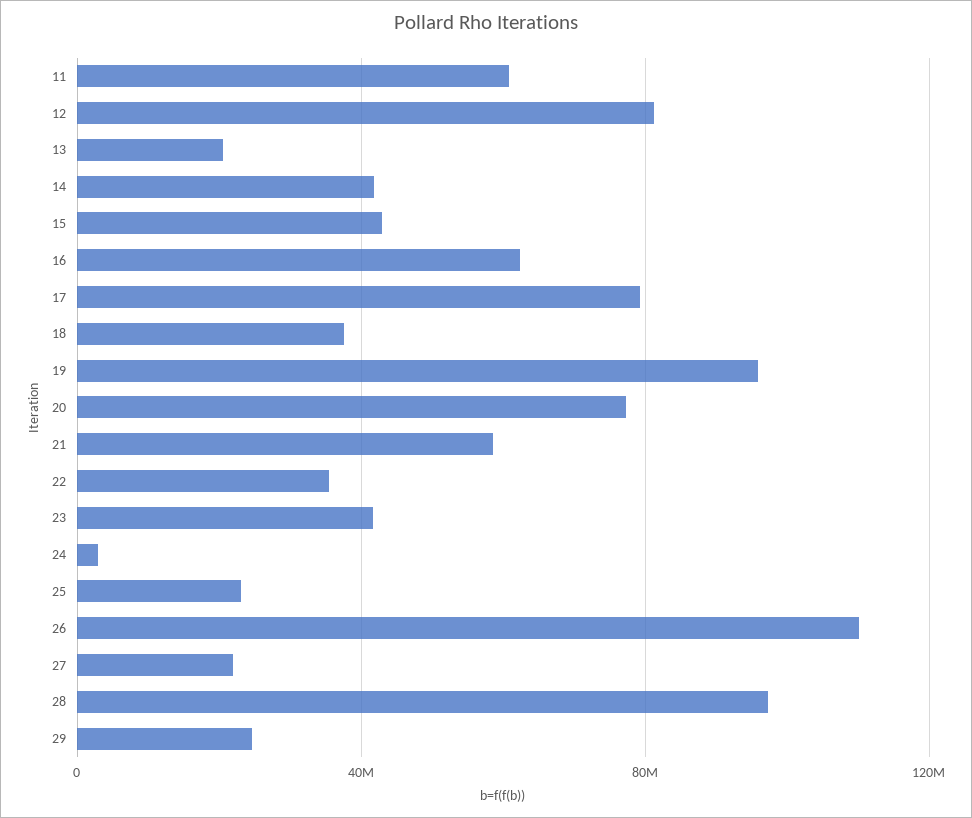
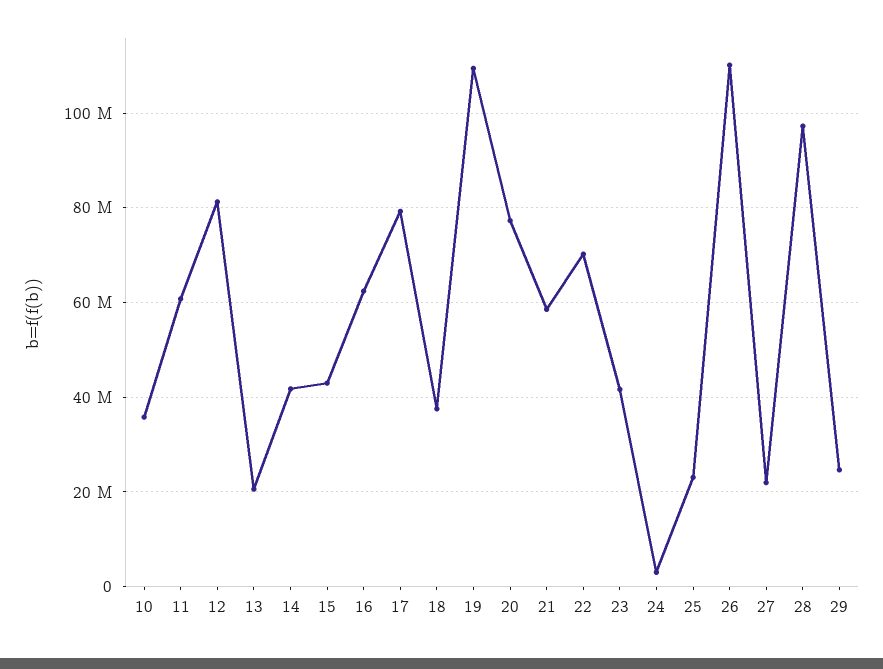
19: 95000000 -> 110000000
22: 35000000 -> 70000000
10: none -> 36000000

